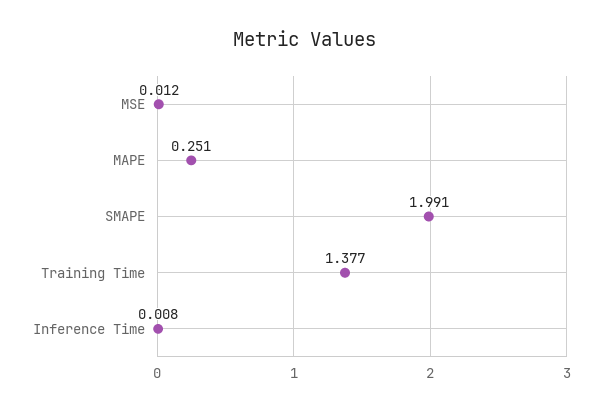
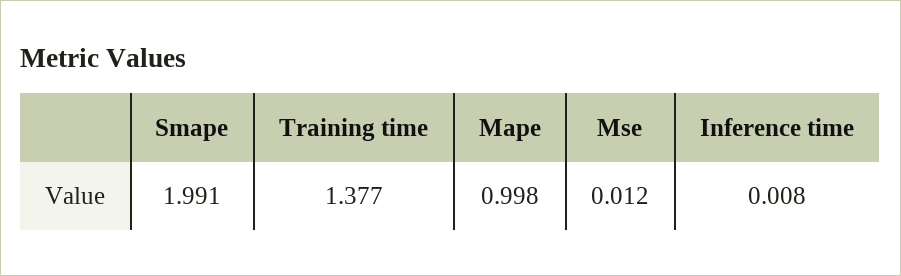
MAPE: 0.251 -> 0.998

